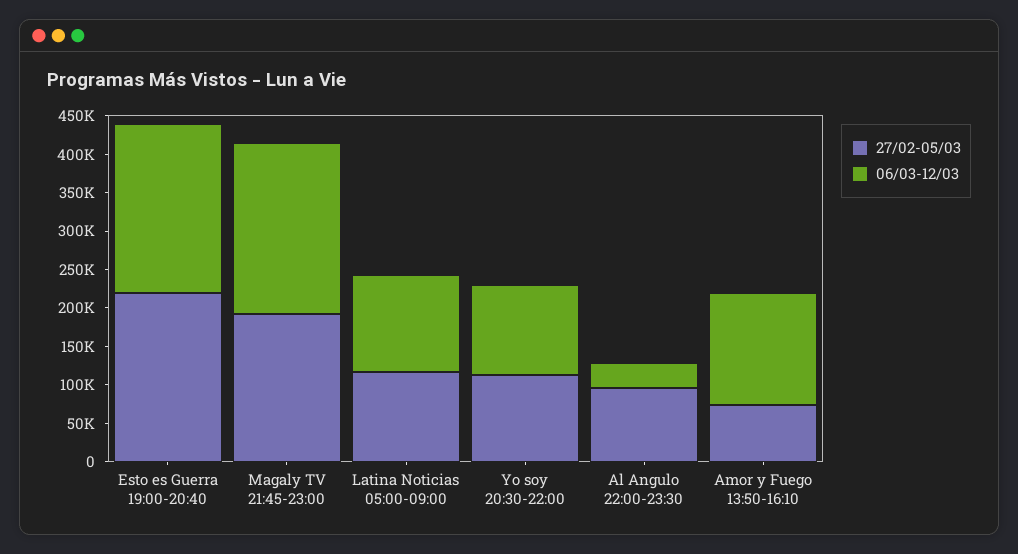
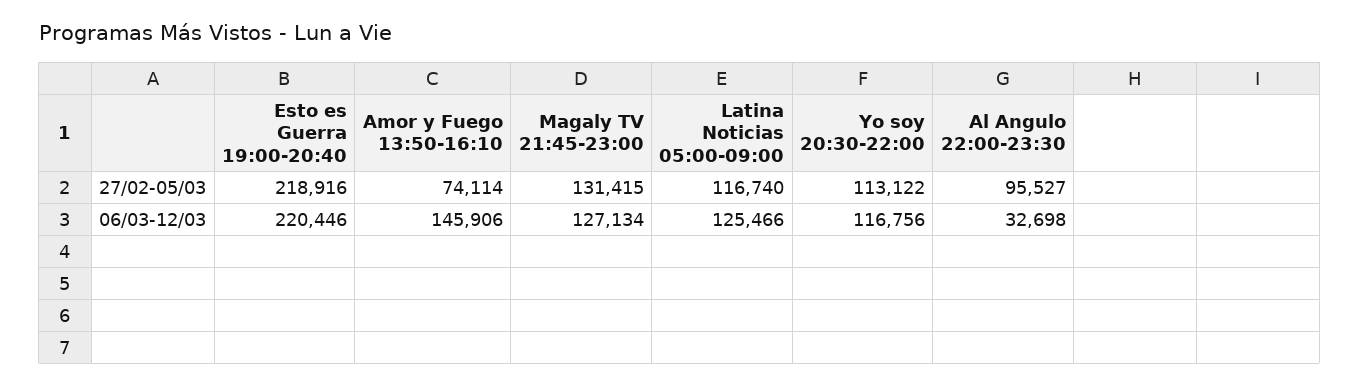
27/02-05/03, Magaly TV 21:45-23:00: 200000 -> 131415
06/03-12/03, Magaly TV 21:45-23:00: 225000 -> 127134

